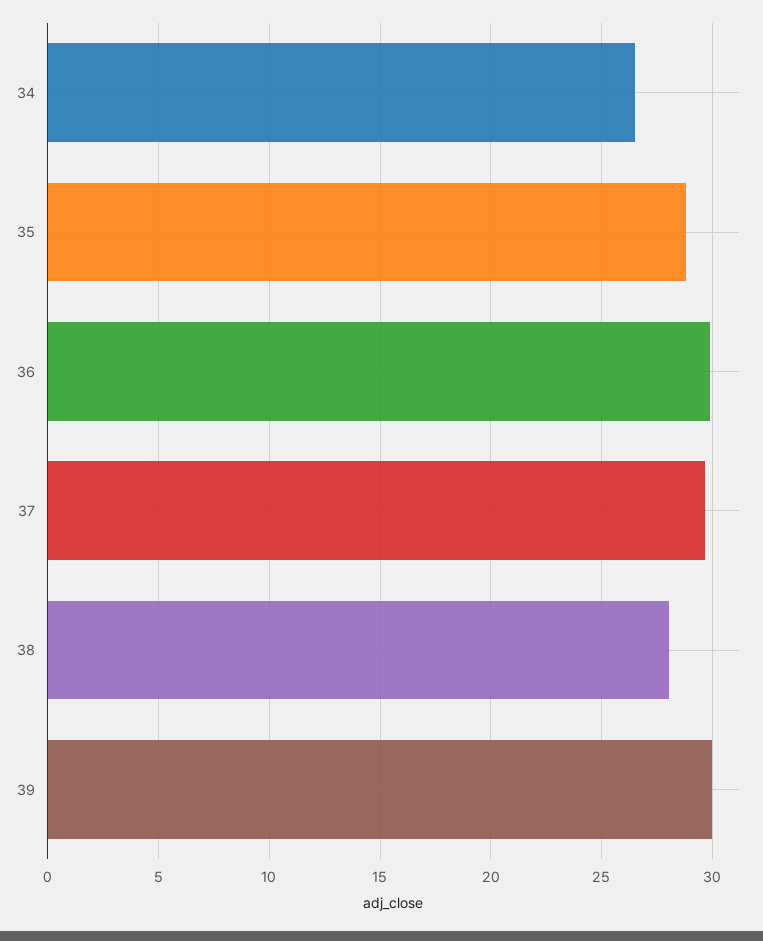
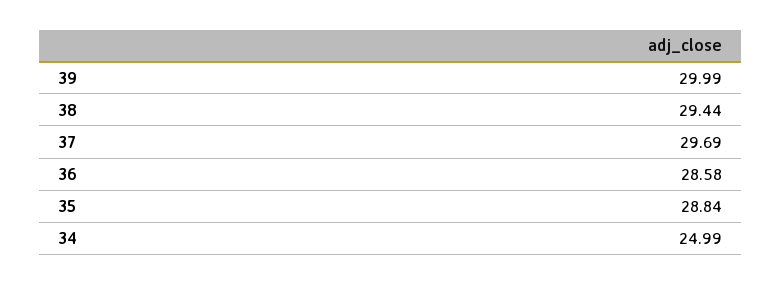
34: 26.5 -> 24.99
36: 30 -> 28.58
38: 28 -> 29.44

